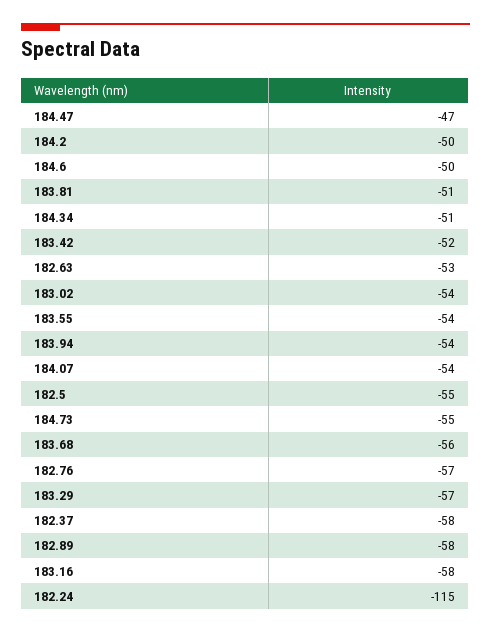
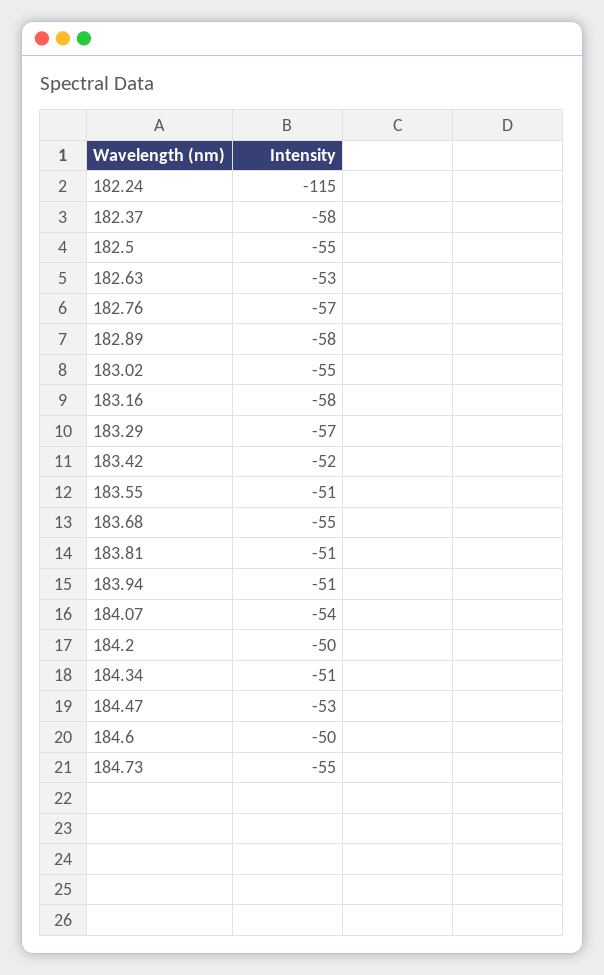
184.47: -47 -> -53
183.02: -54 -> -55
183.55: -54 -> -51
183.94: -54 -> -51
183.68: -56 -> -55

